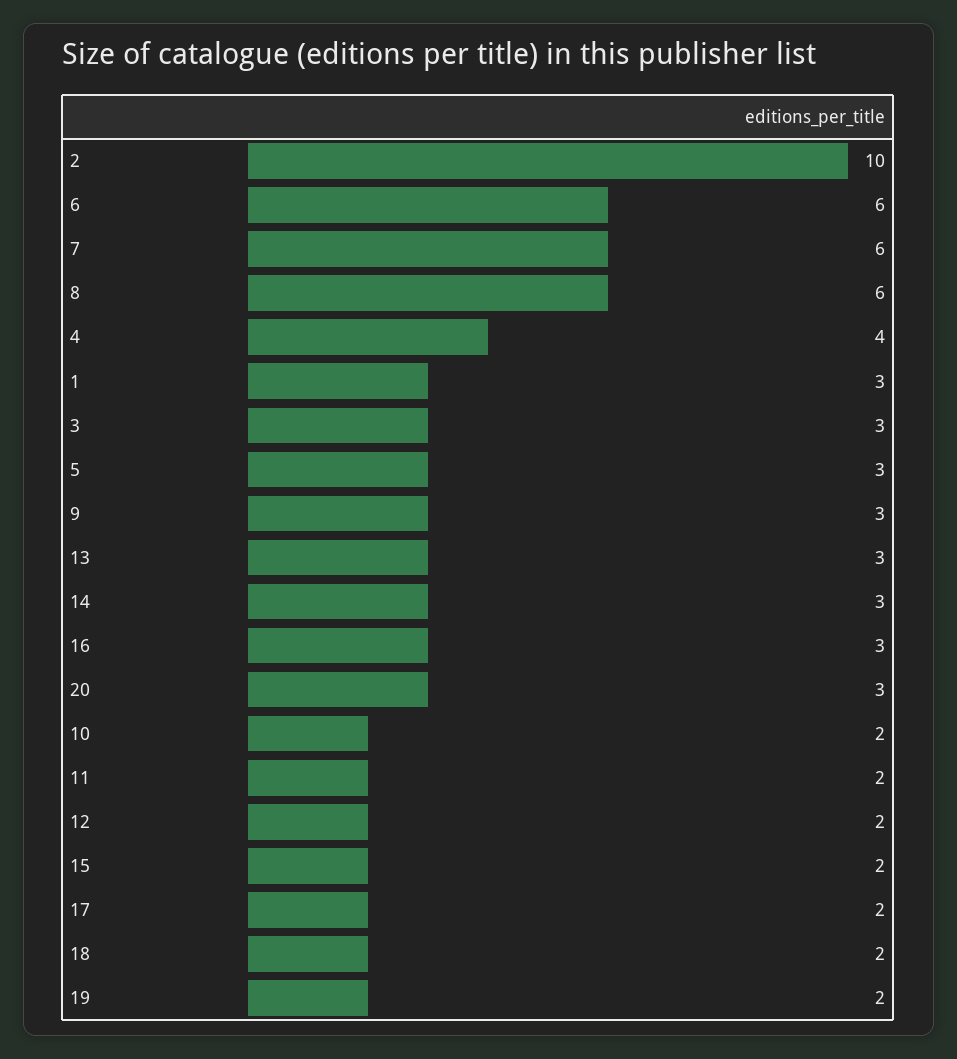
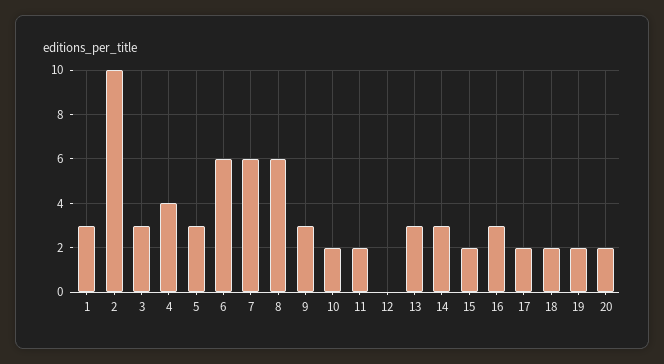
20: 3 -> 2
12: 2 -> 0

